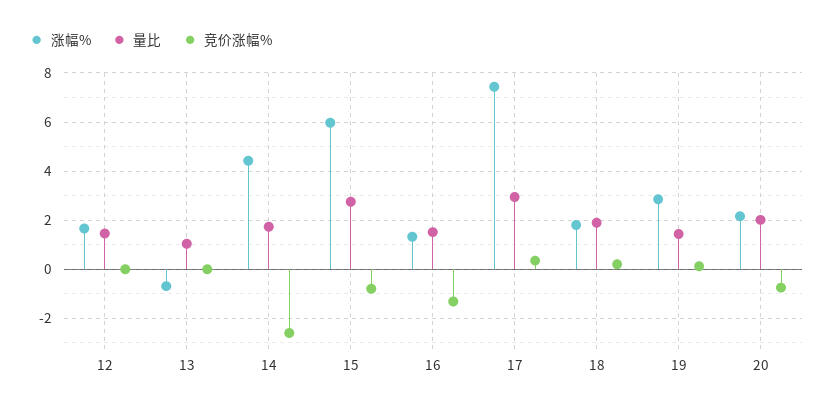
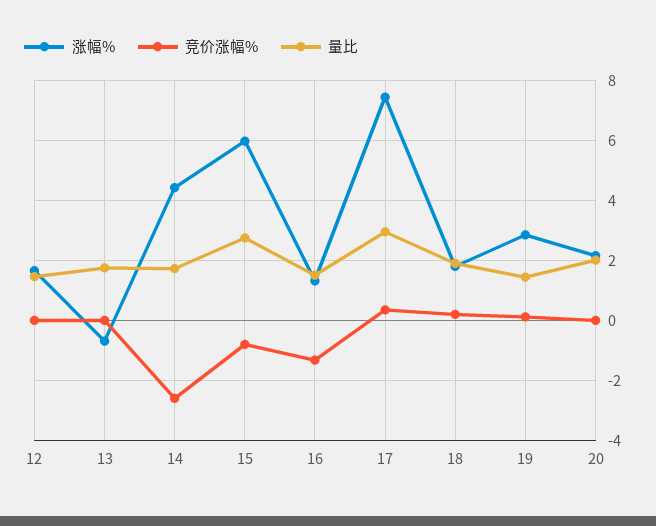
量比, 13: 1 -> 1.8
竞价涨幅%, 20: -0.75 -> 0

